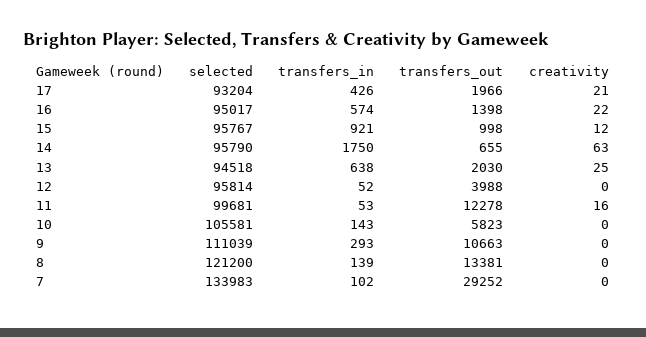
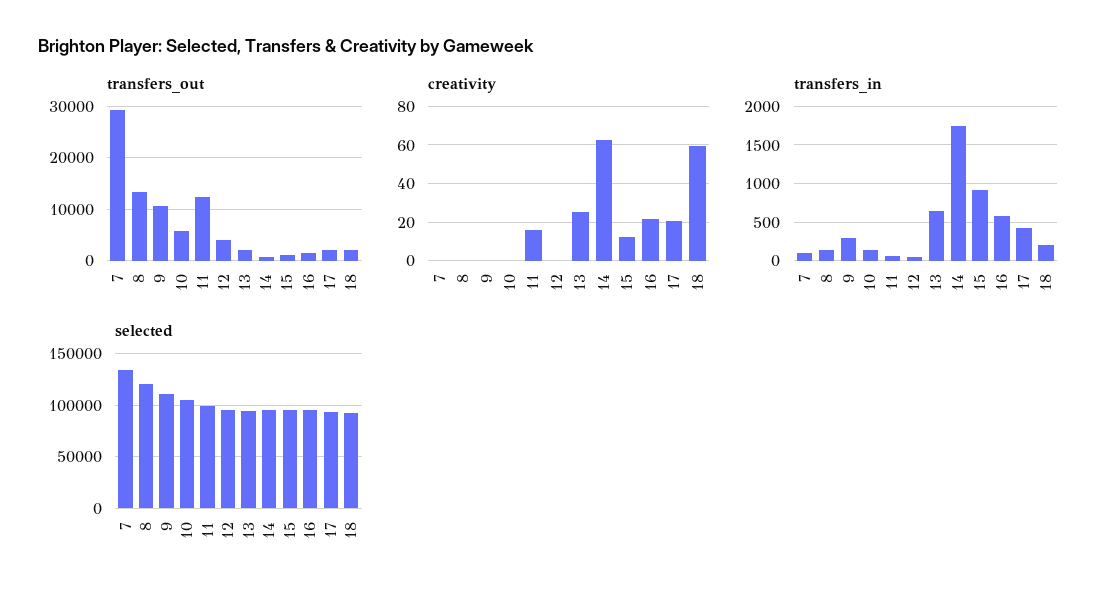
transfers_out, 18: none -> 2000
creativity, 18: none -> 60
transfers_in, 18: none -> 200
selected, 18: none -> 90000

